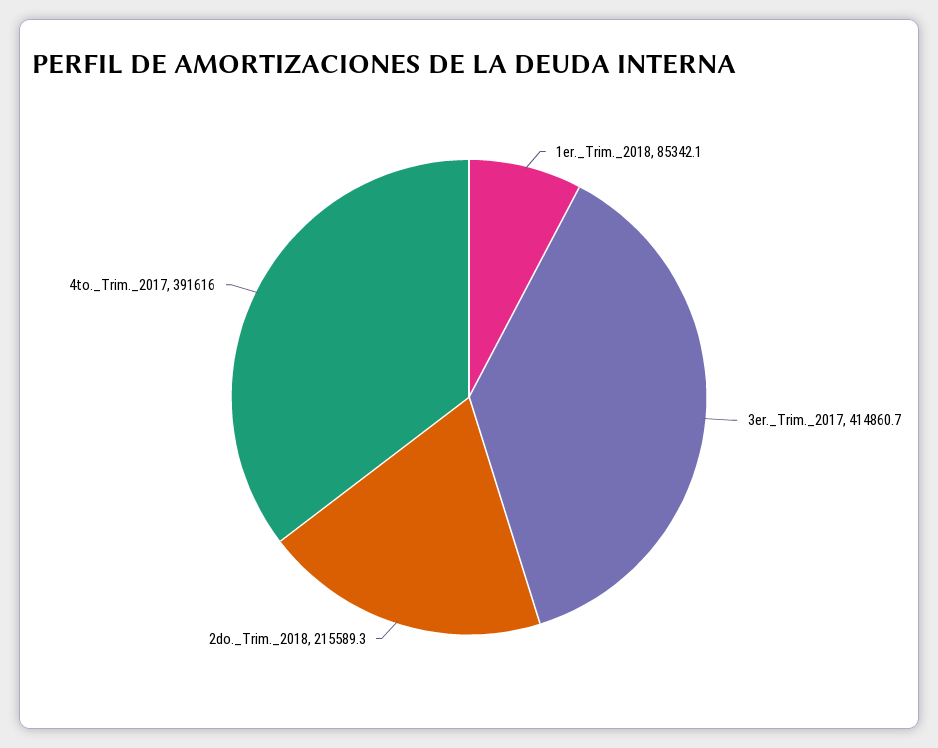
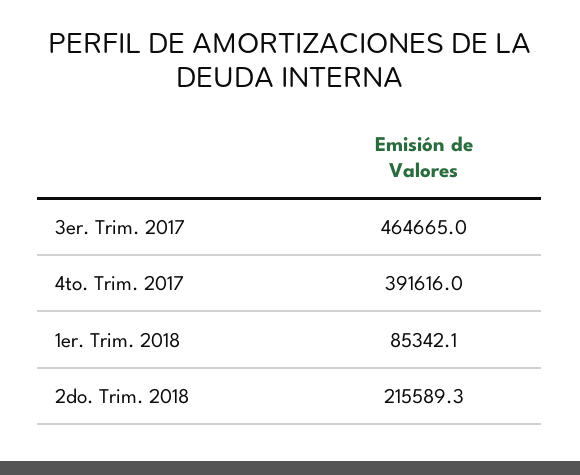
3er._Trim._2017: 414860.7 -> 464665

